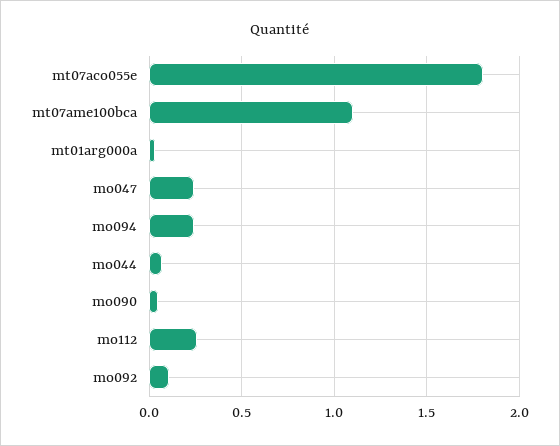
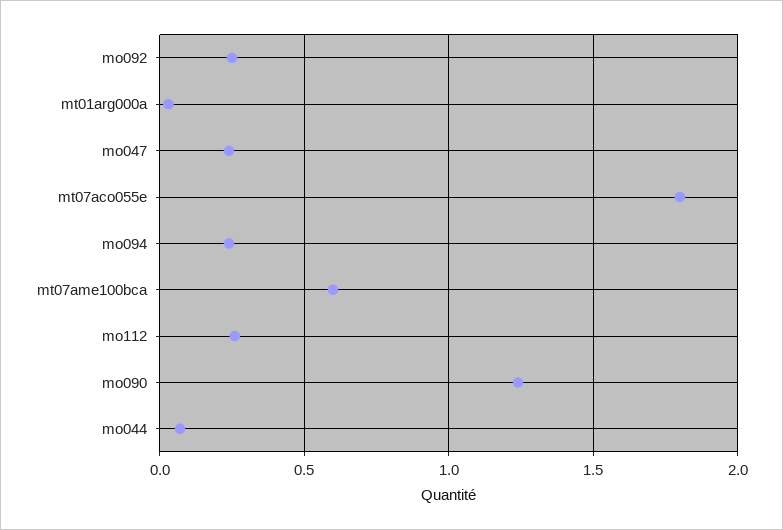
mt07ame100bca: 1.1 -> 0.6
mo090: 0.05 -> 1.25
mo092: 0.1 -> 0.25

